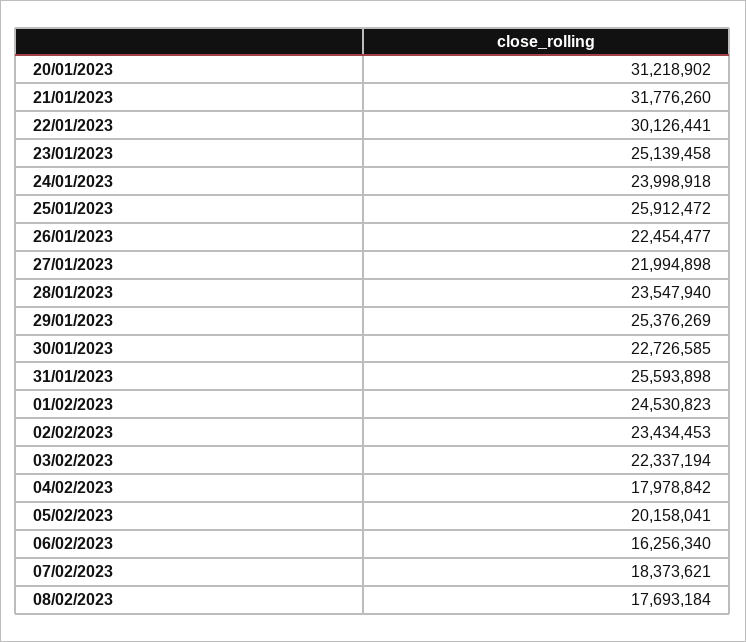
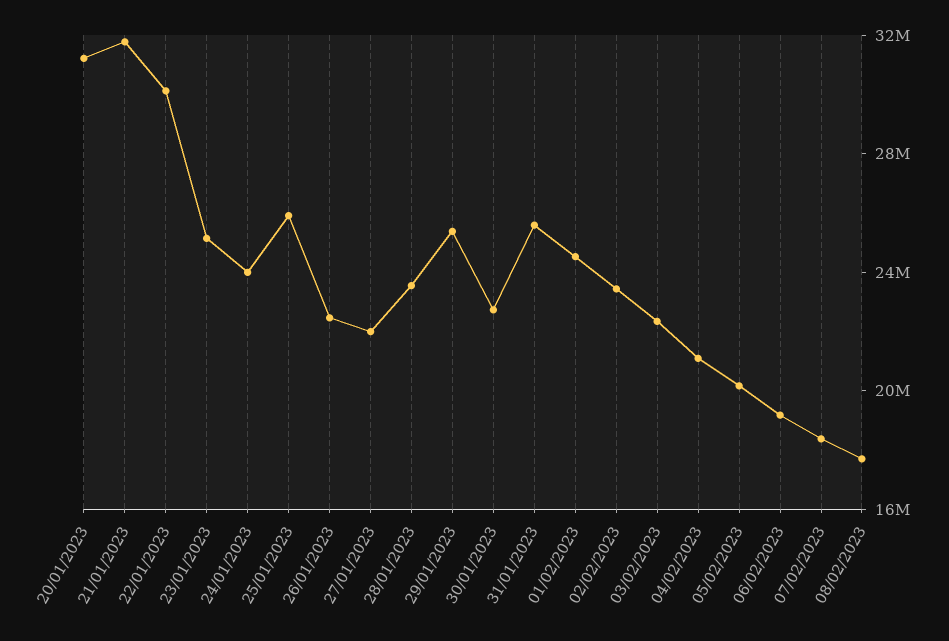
04/02/2023: 17978842 -> 21000000
06/02/2023: 16256340 -> 19000000

